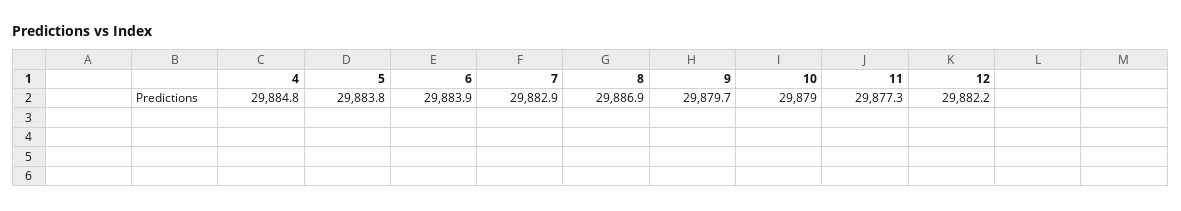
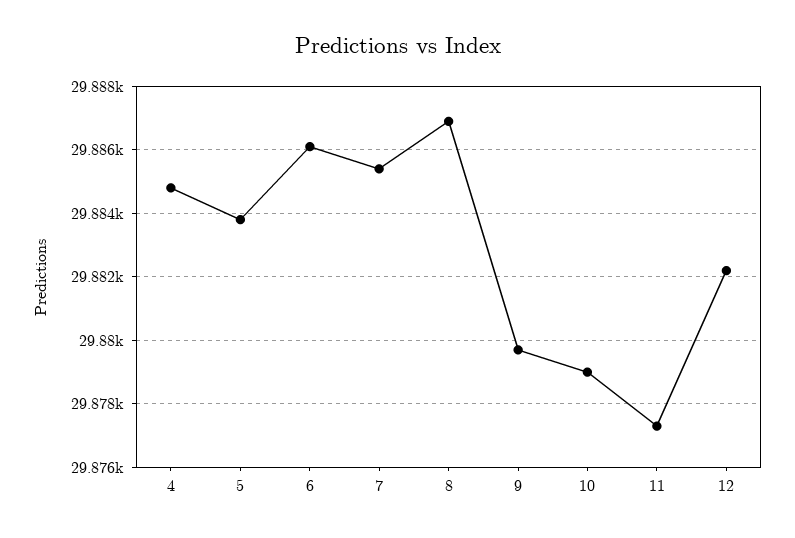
6: 29883.9 -> 29886
7: 29882.9 -> 29885.5

